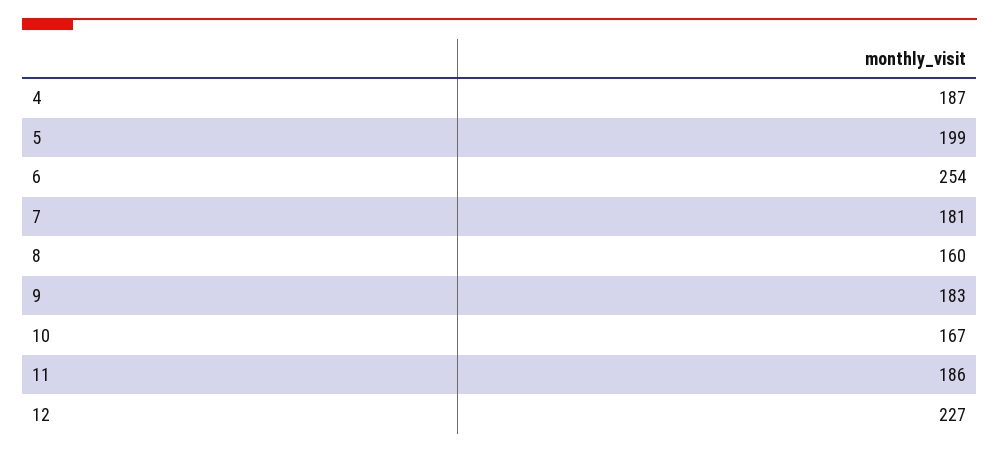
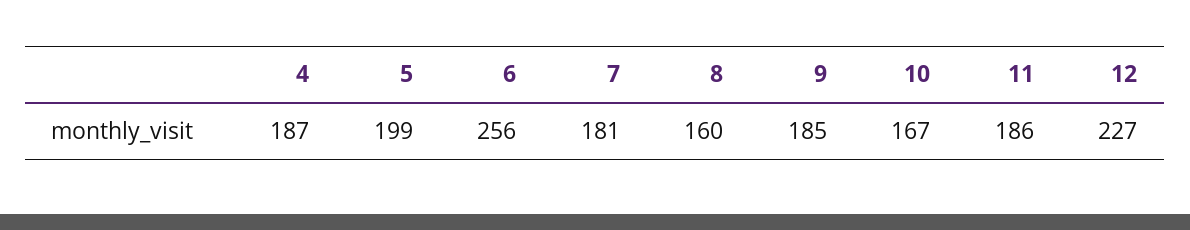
6: 254 -> 256
9: 183 -> 185

